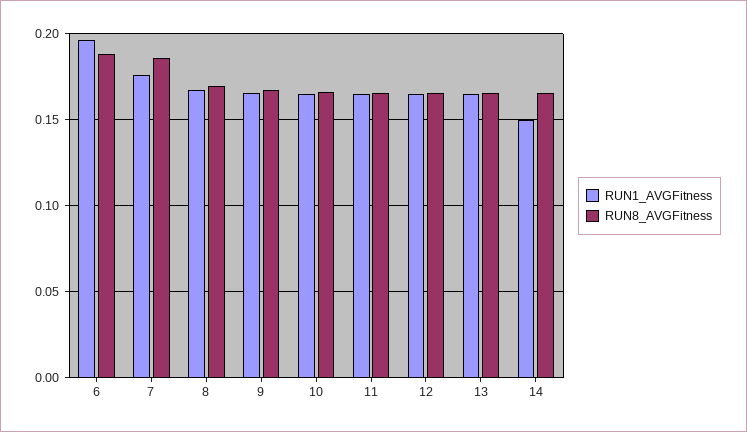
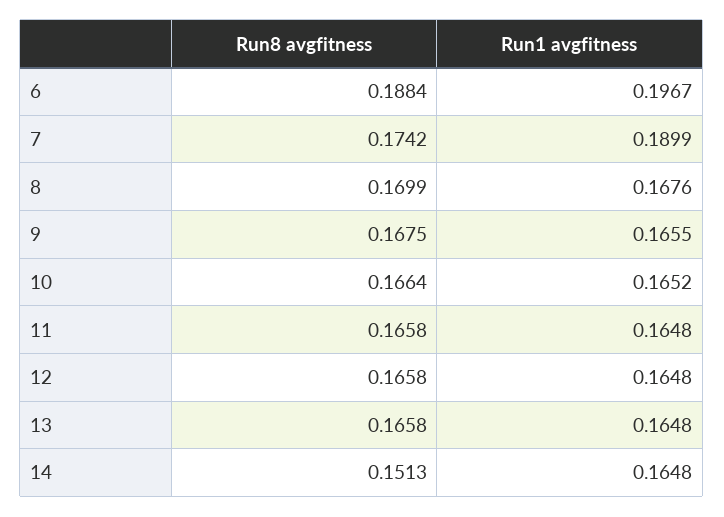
RUN1_AVGFitness, 7: 0.175 -> 0.1899
RUN8_AVGFitness, 7: 0.185 -> 0.1742
RUN1_AVGFitness, 14: 0.15 -> 0.1648
RUN8_AVGFitness, 14: 0.165 -> 0.1513

